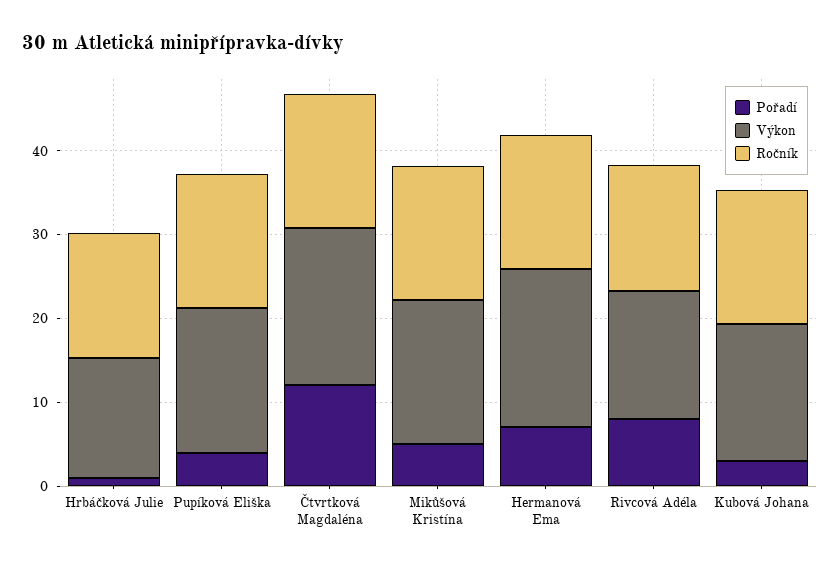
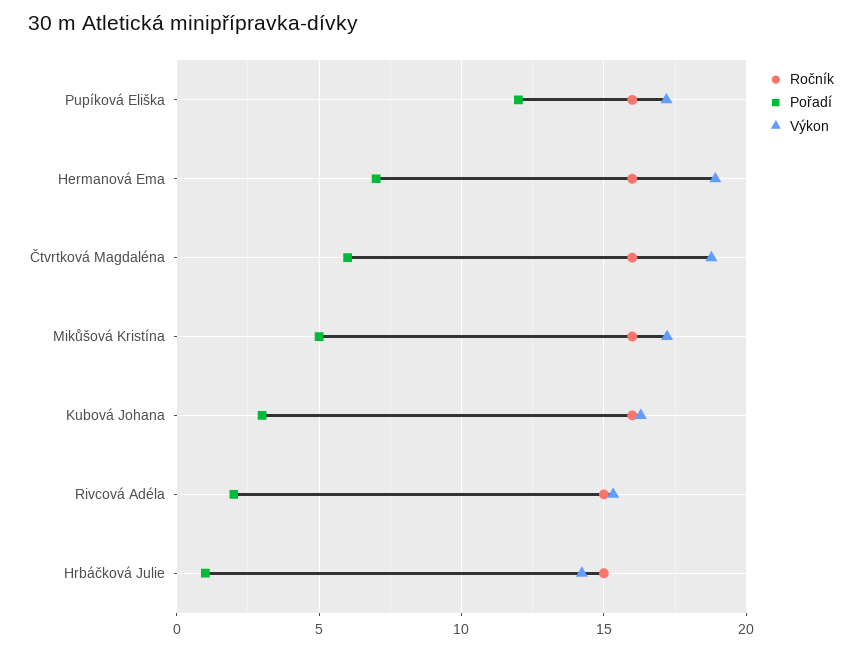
Pořadí, Pupíková Eliška: 4 -> 12
Pořadí, Čtvrtková Magdaléna: 12 -> 6
Pořadí, Rivcová Adéla: 8 -> 2

